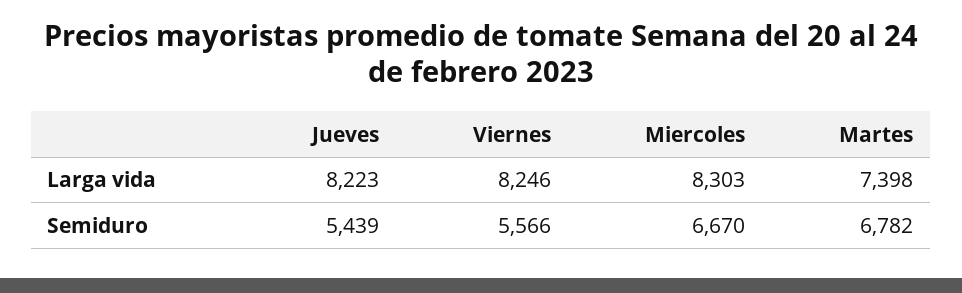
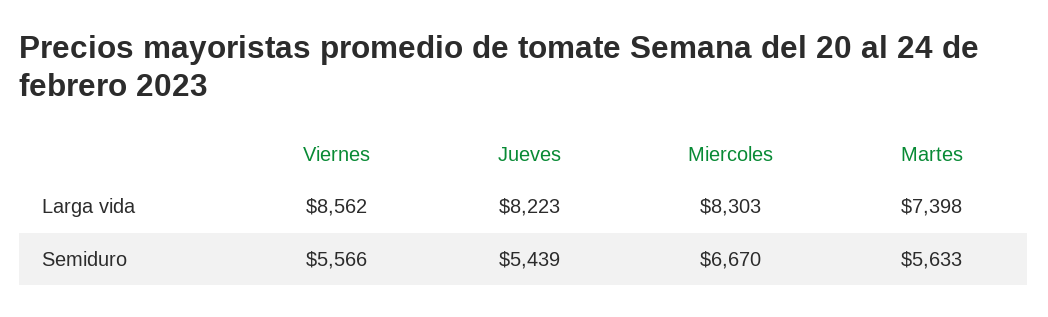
Viernes, Larga vida: 8246 -> 8562
Martes, Semiduro: 6782 -> 5633

